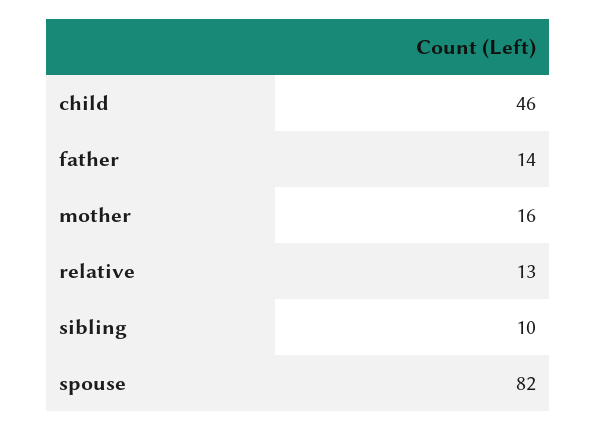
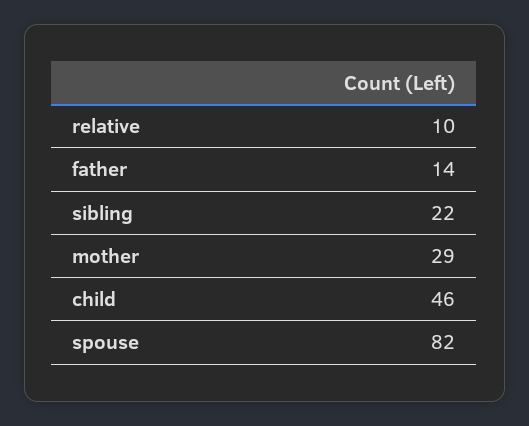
mother: 16 -> 29
relative: 13 -> 10
sibling: 10 -> 22

